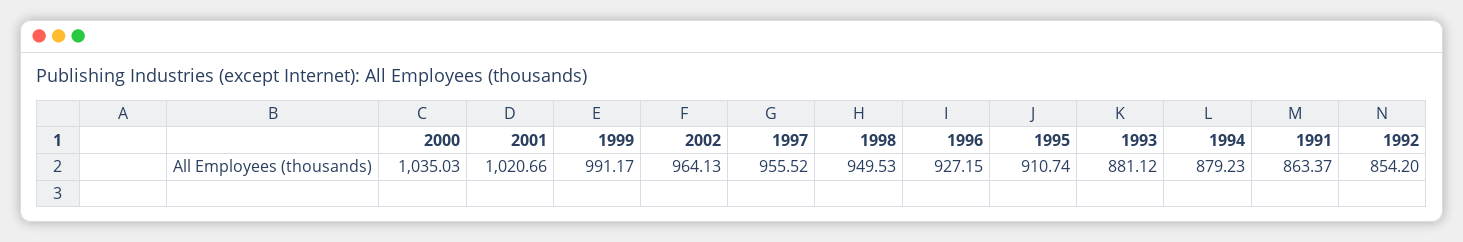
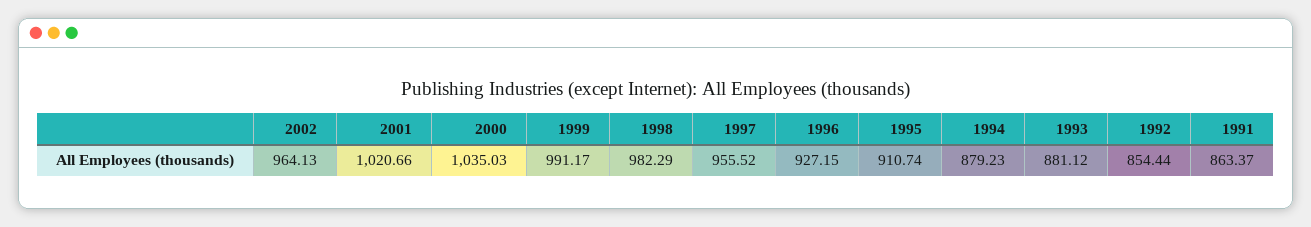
1998: 949.53 -> 982.29
1992: 854.2 -> 854.44

